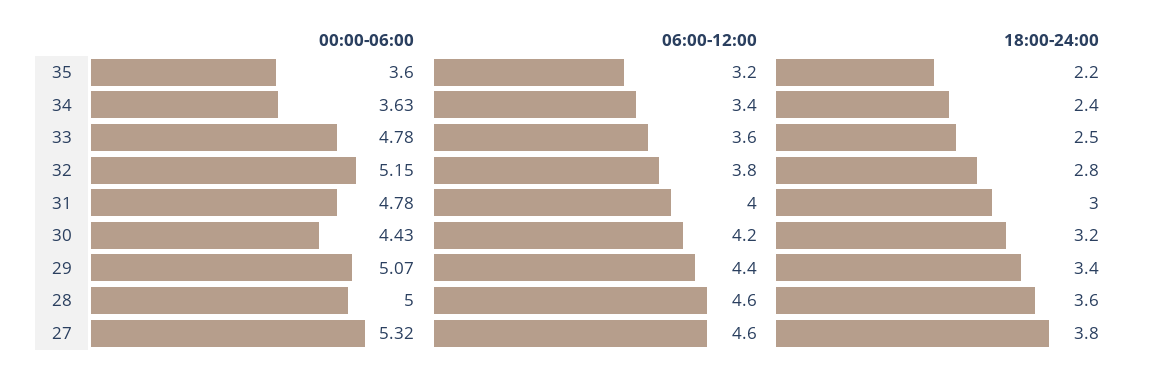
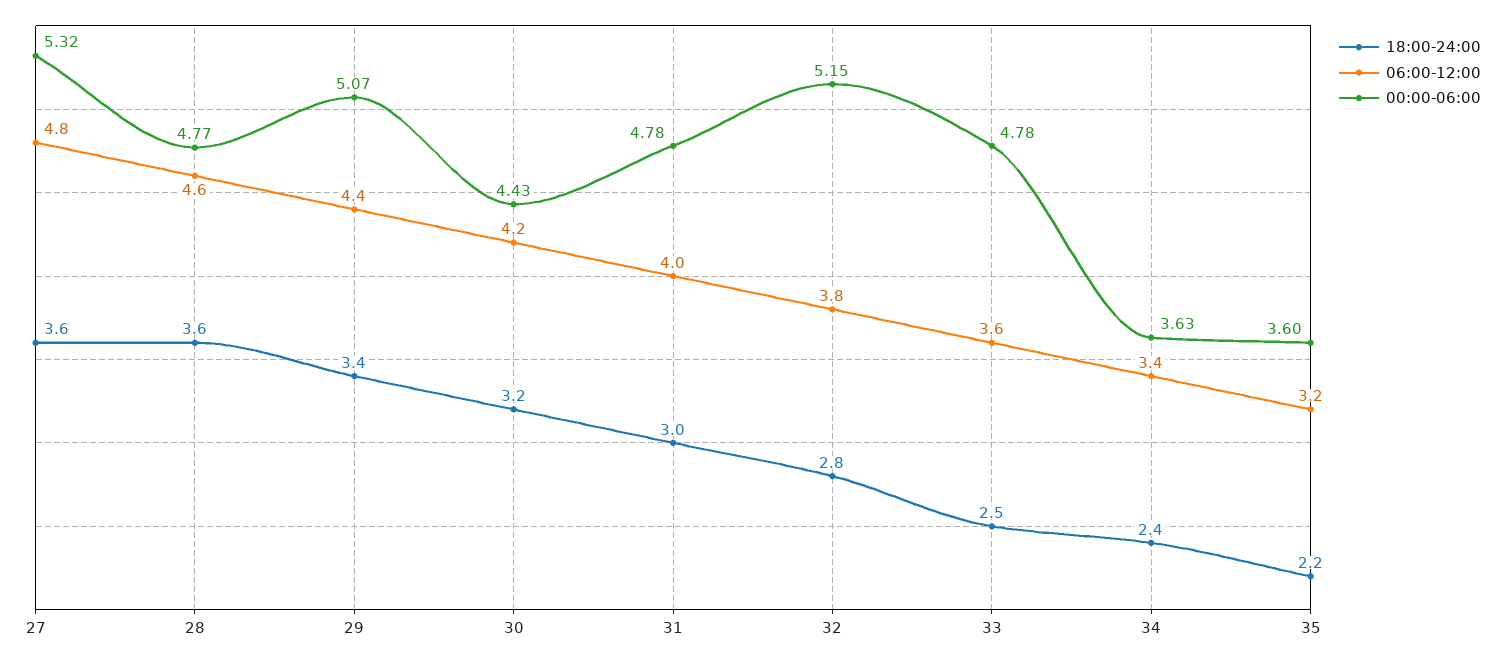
00:00-06:00, 28: 5 -> 4.77
06:00-12:00, 27: 4.6 -> 4.8
18:00-24:00, 27: 3.8 -> 3.6

